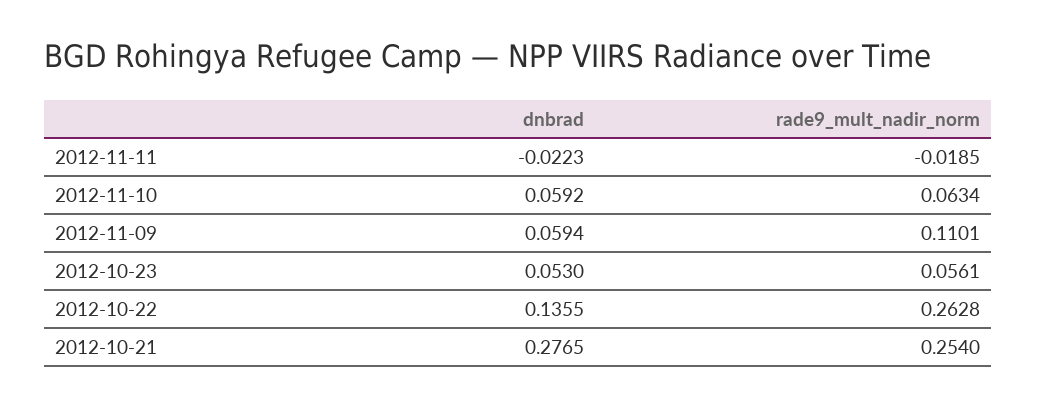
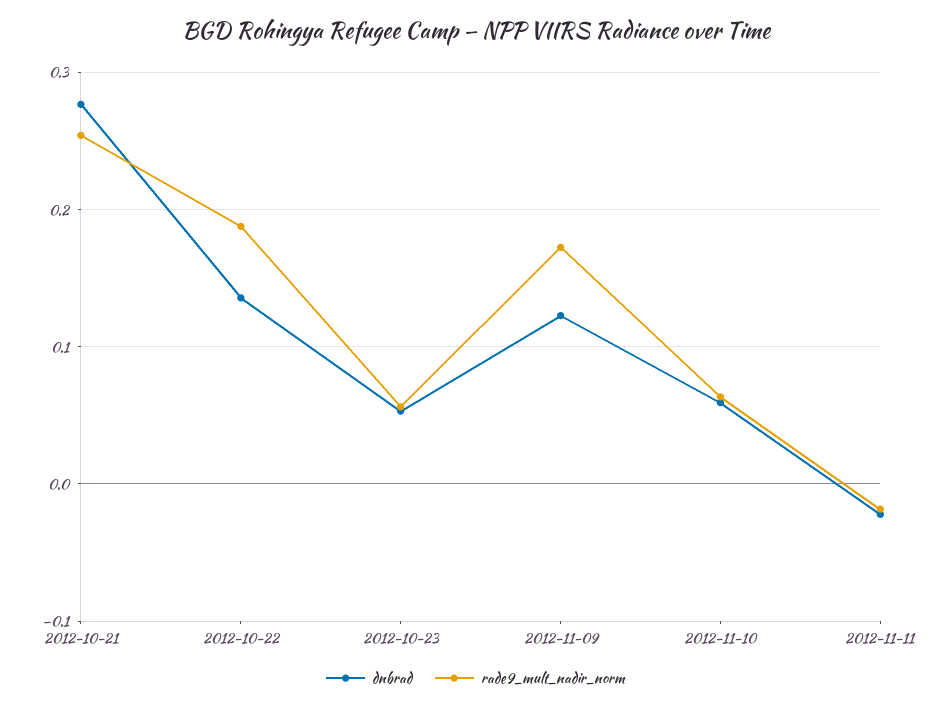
dnbrad, 2012-11-09: 0.0594 -> 0.12
rade9_mult_nadir_norm, 2012-11-09: 0.1101 -> 0.17
rade9_mult_nadir_norm, 2012-10-22: 0.2628 -> 0.19

